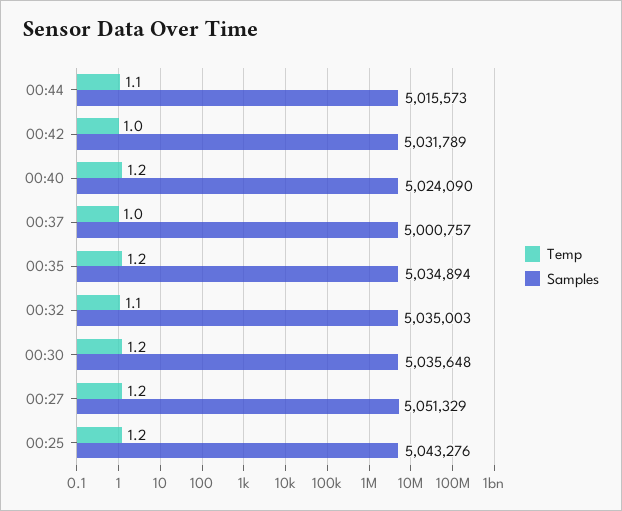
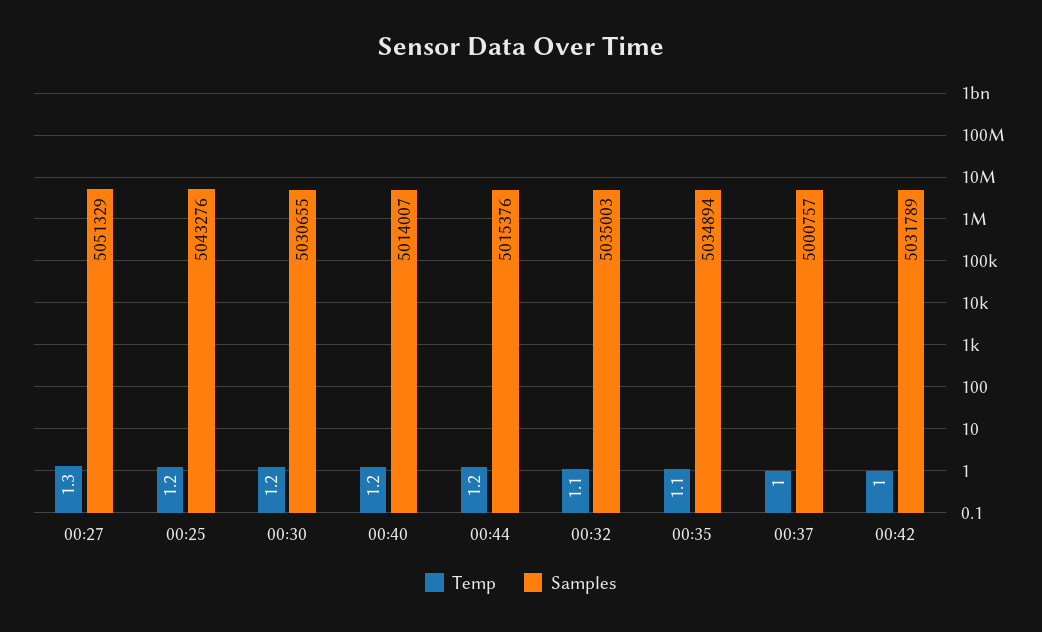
Temp, 00:44: 1.1 -> 1.2
Samples, 00:44: 5015573 -> 5015376
Samples, 00:40: 5024090 -> 5014007
Temp, 00:35: 1.2 -> 1.1
Samples, 00:30: 5035648 -> 5030655
Temp, 00:27: 1.2 -> 1.3

